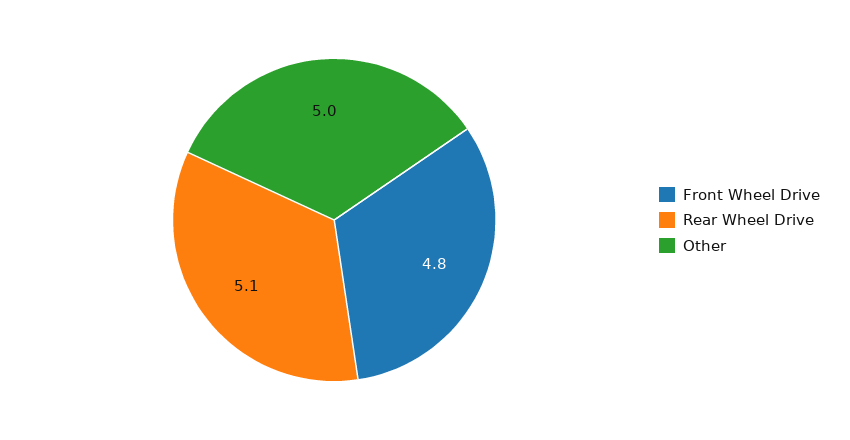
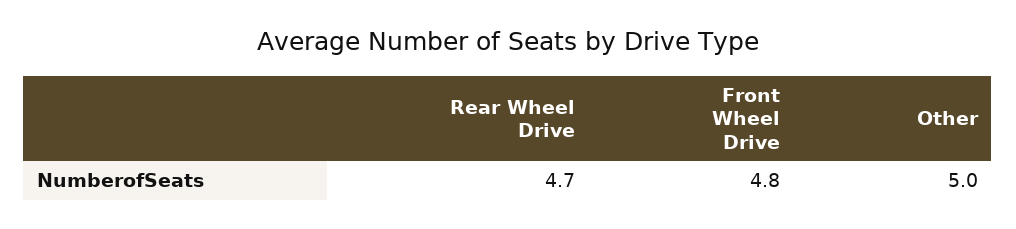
Rear Wheel Drive: 5.1 -> 4.7

